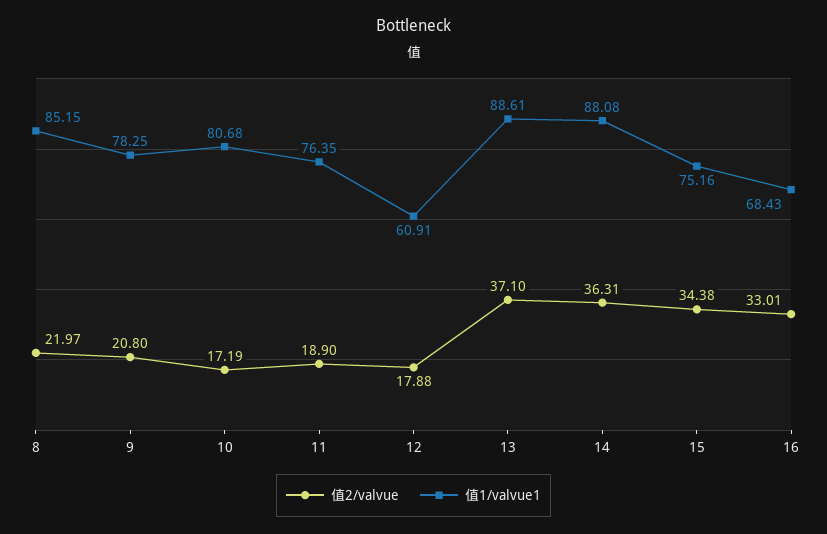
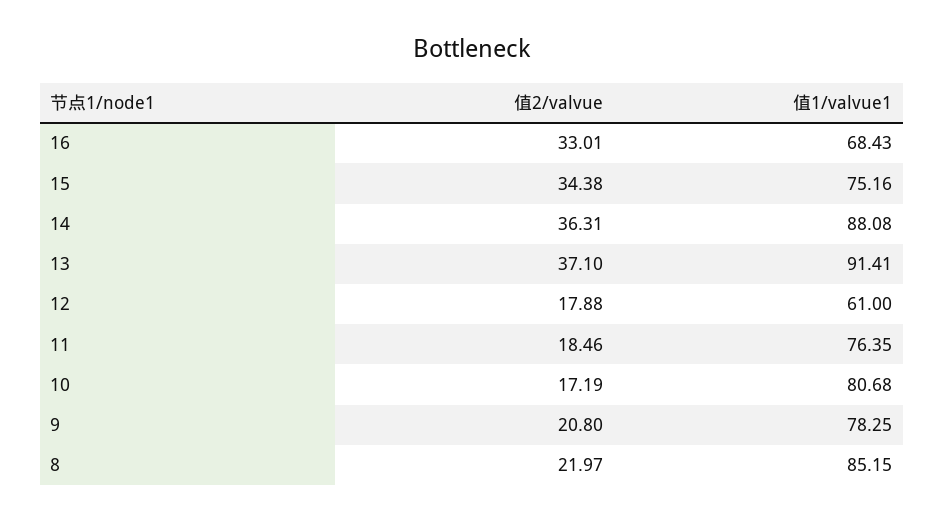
值2/valvue, 11: 18.9 -> 18.46
值1/valvue1, 12: 60.91 -> 61
值1/valvue1, 13: 88.61 -> 91.41

